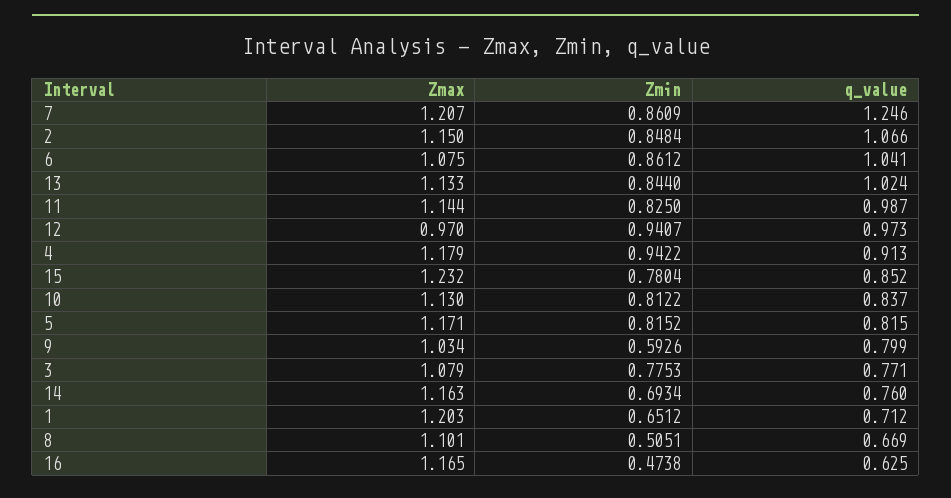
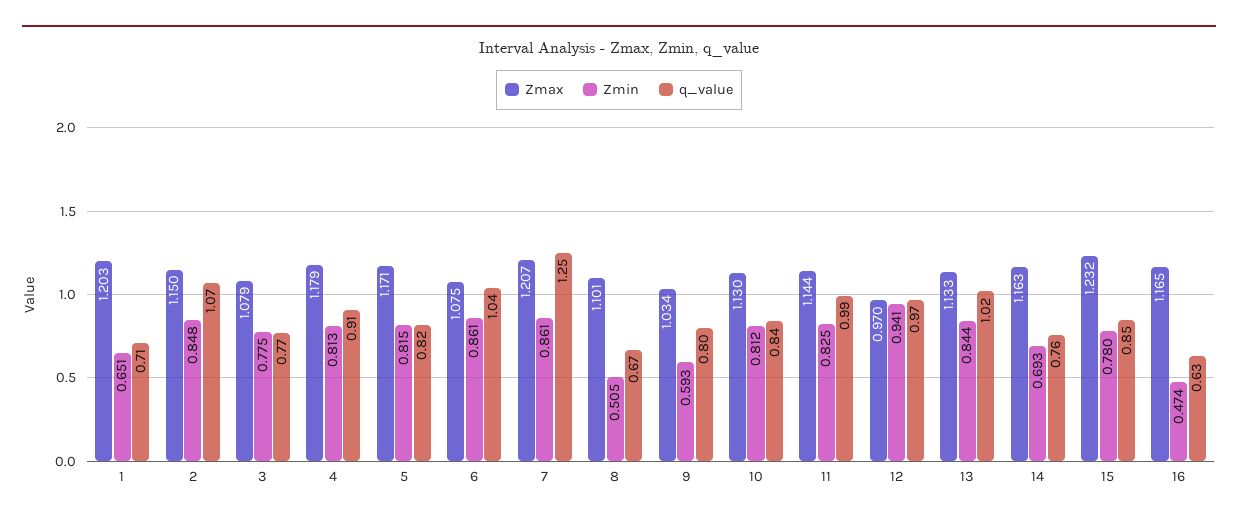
Zmin, 4: 0.9422 -> 0.813

